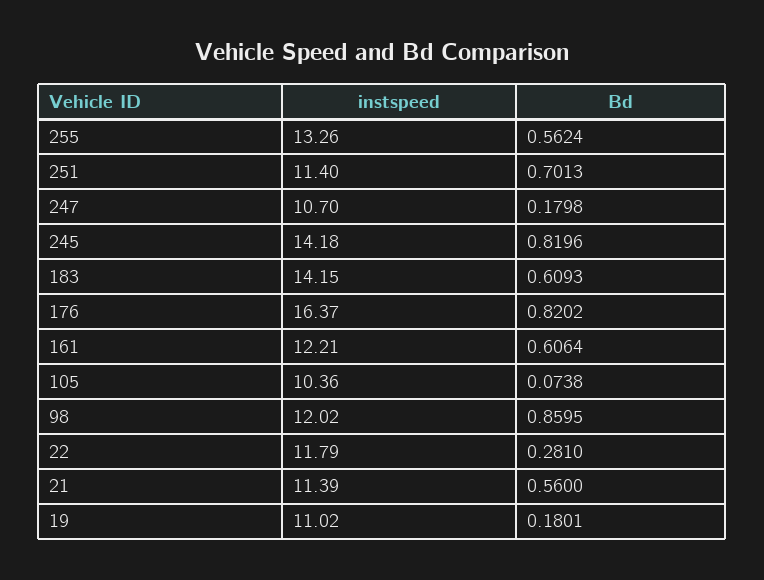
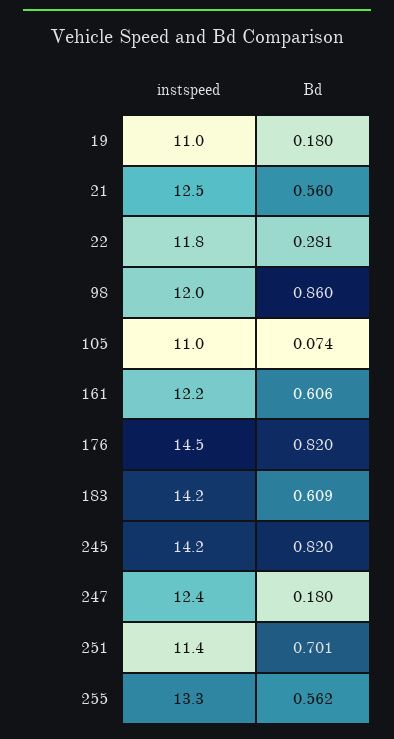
instspeed, 247: 10.7 -> 12.4
instspeed, 176: 16.37 -> 14.5
instspeed, 105: 10.36 -> 11
instspeed, 21: 11.39 -> 12.5

